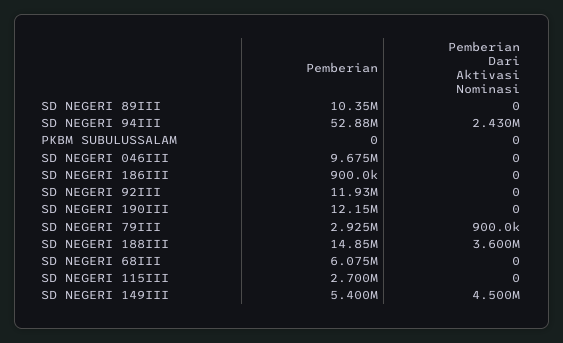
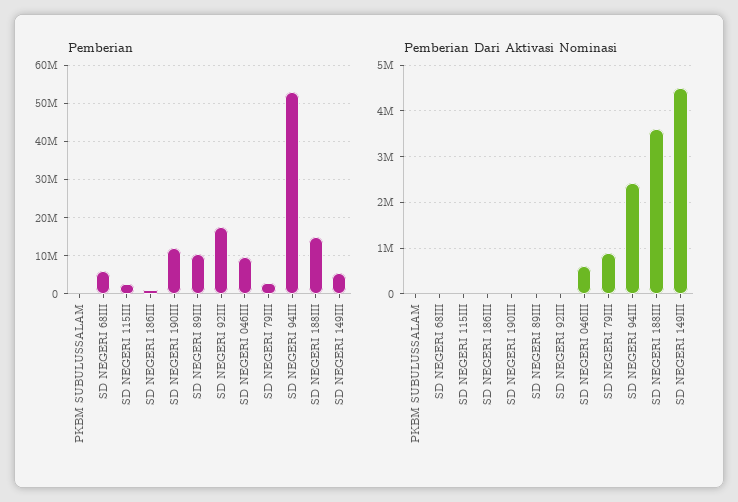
Pemberian Dari Aktivasi Nominasi, SD NEGERI 046III: 0 -> 600000
Pemberian, SD NEGERI 92III: 11930000 -> 18000000

